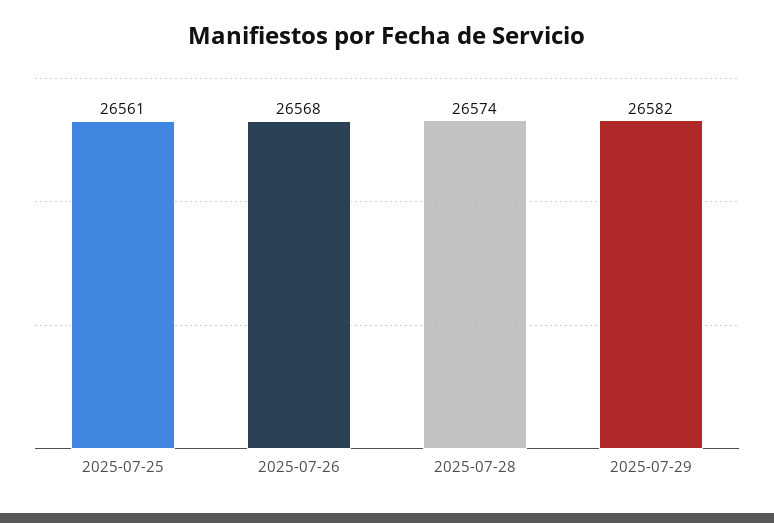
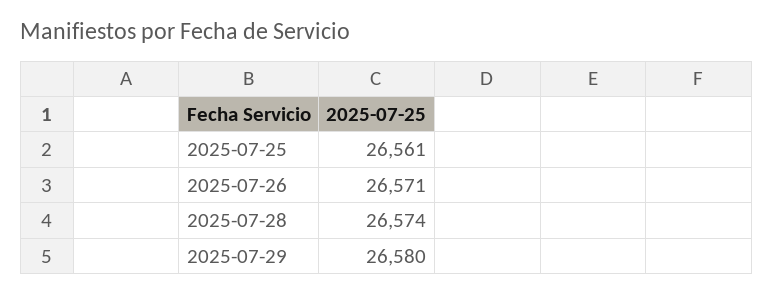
2025-07-26: 26568 -> 26571
2025-07-29: 26582 -> 26580

